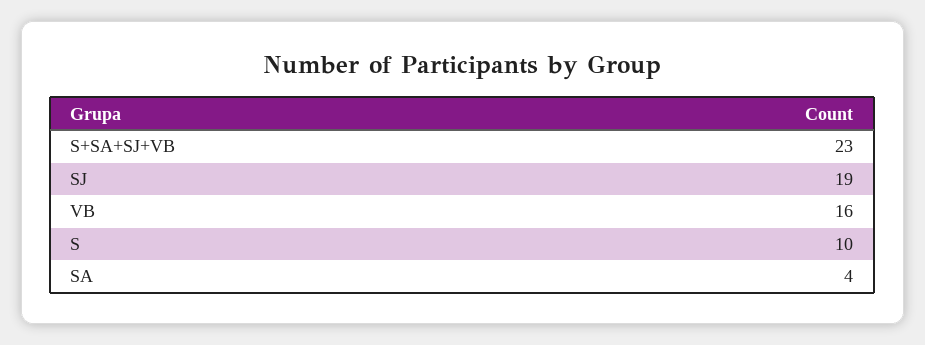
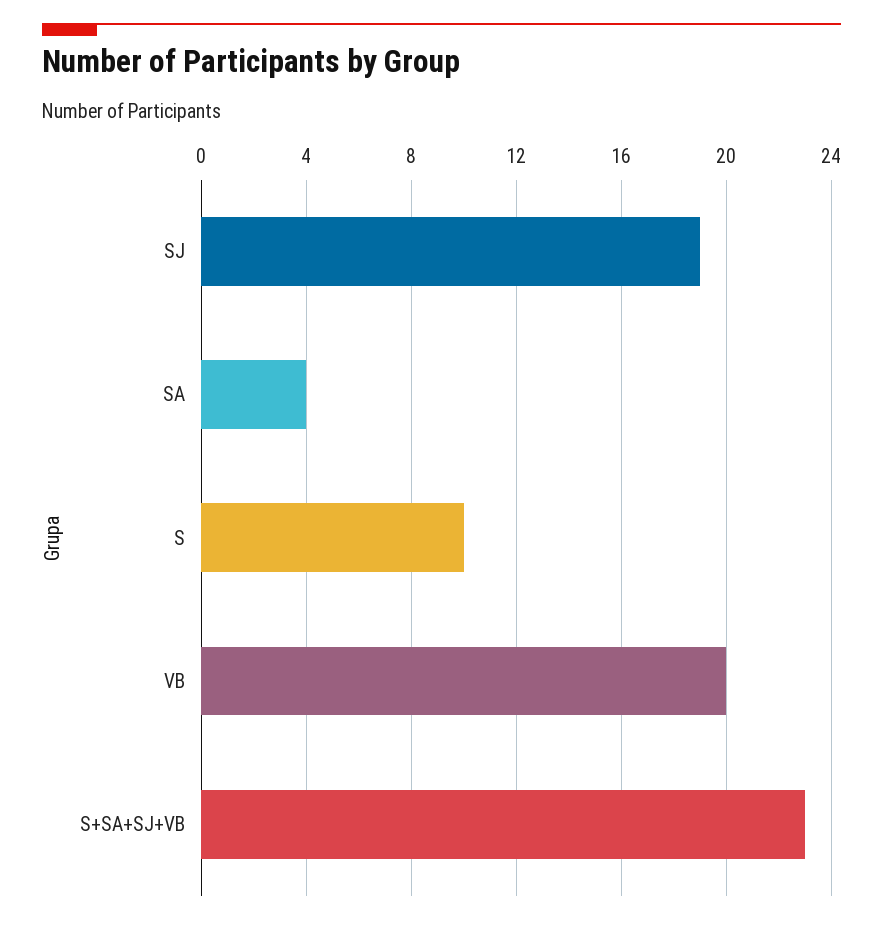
VB: 16 -> 20

